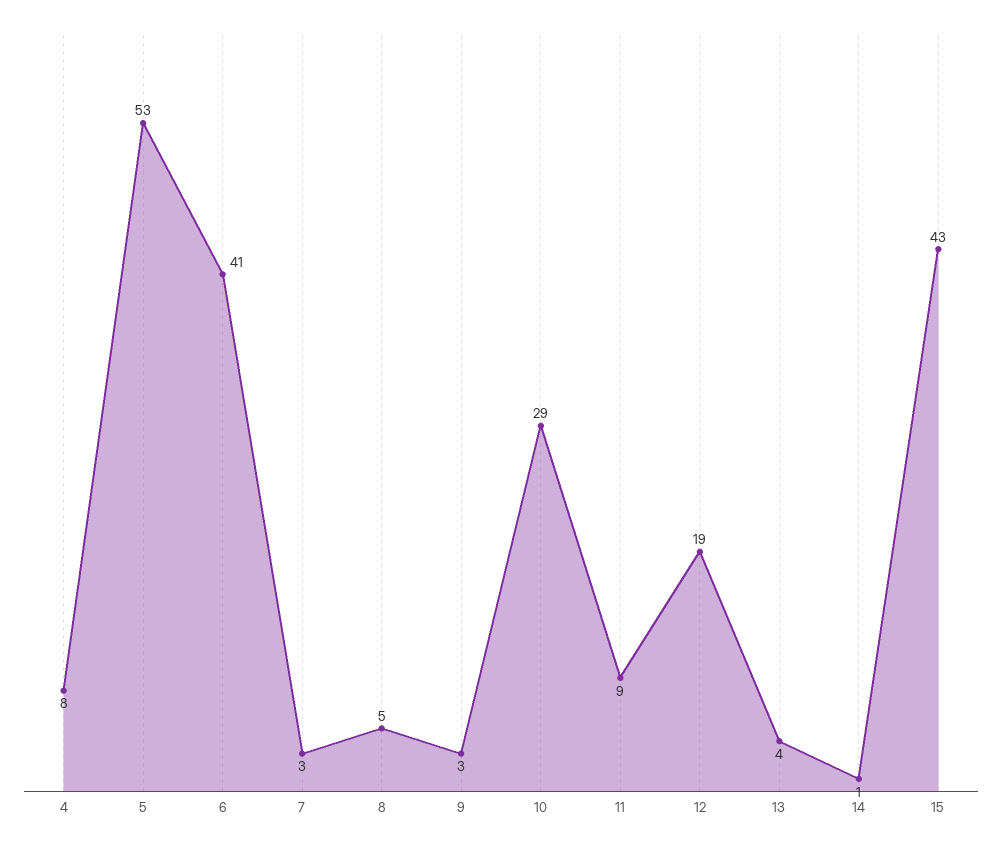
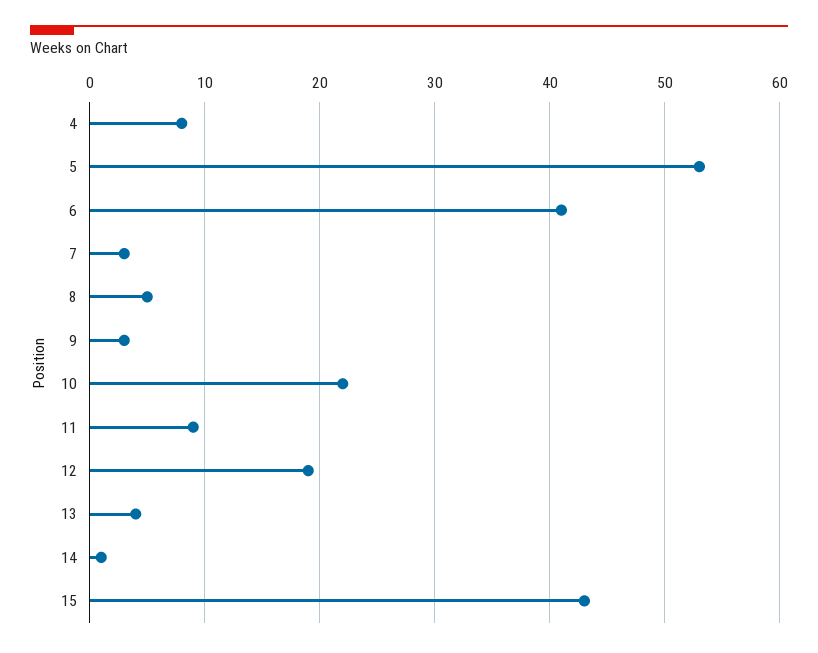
10: 29 -> 22

